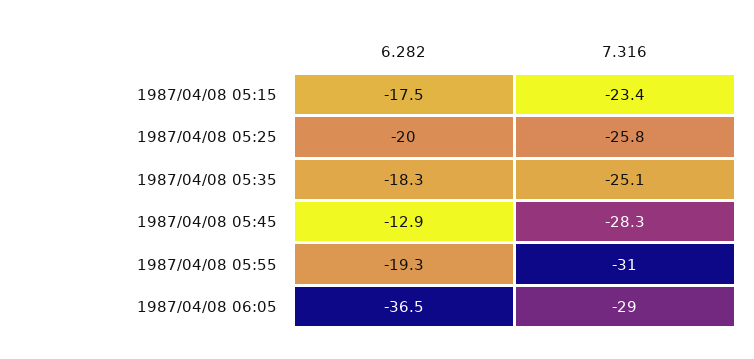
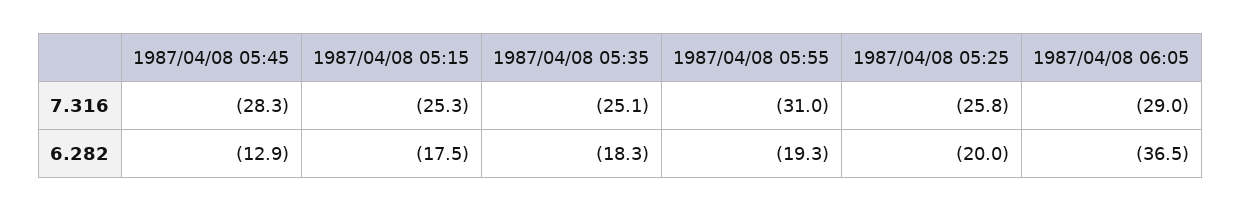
7.316, 1987/04/08 05:15: -23.4 -> -25.3

